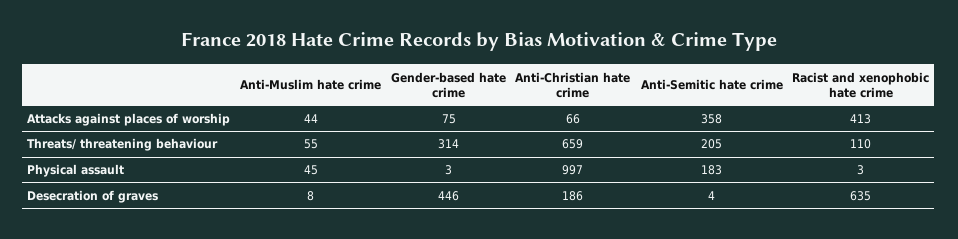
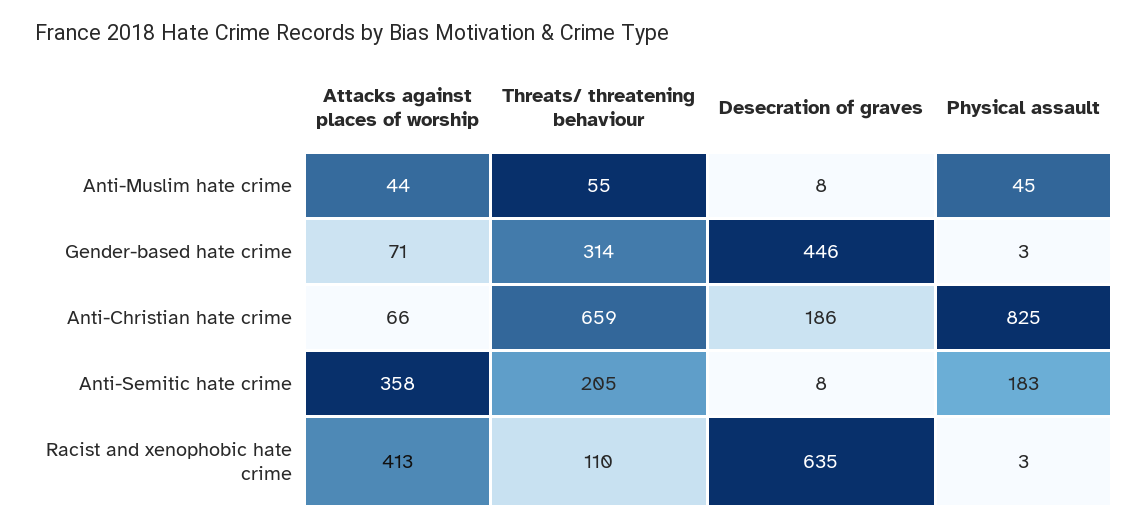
Gender-based hate crime, Attacks against places of worship: 75 -> 71
Anti-Christian hate crime, Physical assault: 997 -> 825
Anti-Semitic hate crime, Desecration of graves: 4 -> 8

